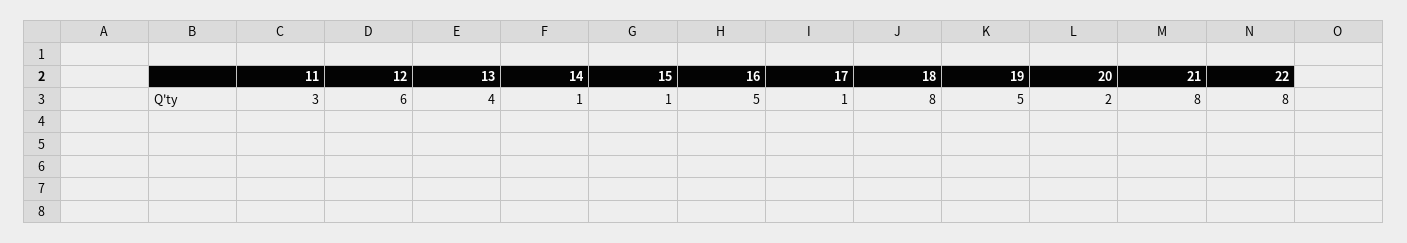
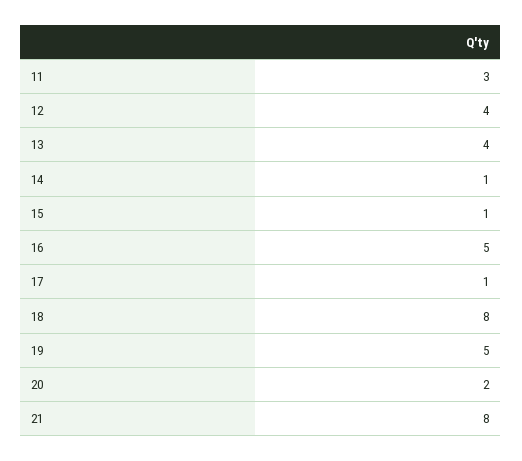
12: 6 -> 4
22: 8 -> none

